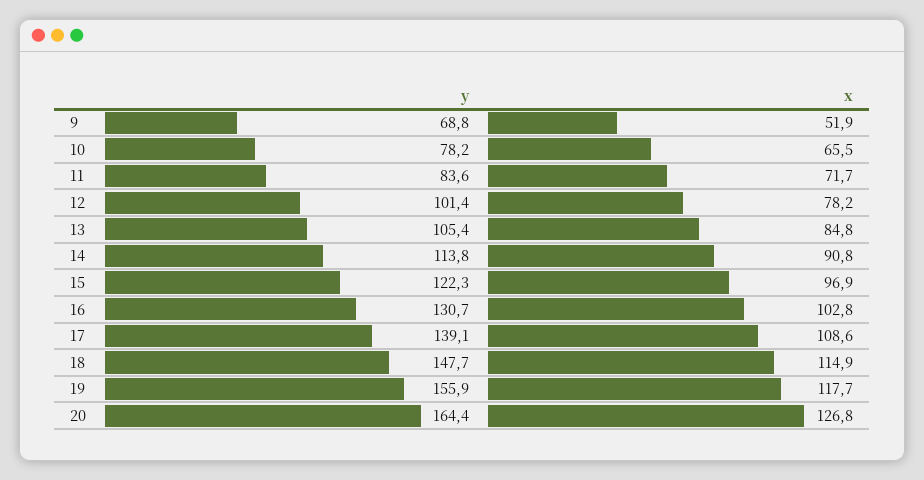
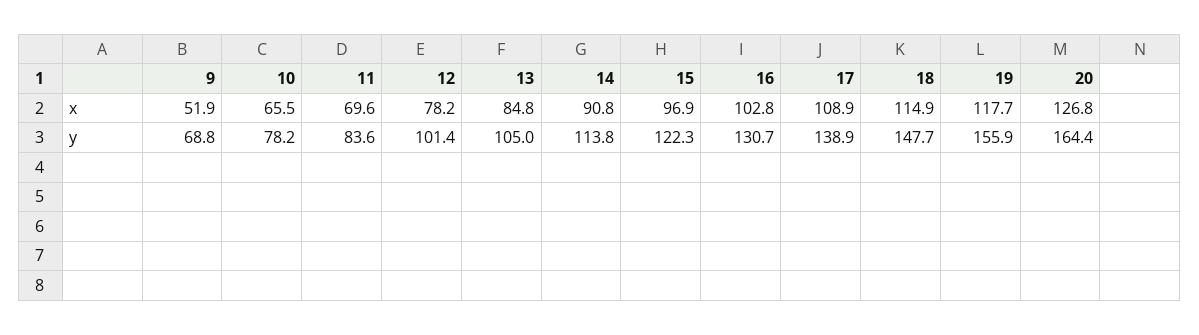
x, 11: 71.7 -> 69.6
y, 13: 105.4 -> 105
y, 17: 139.1 -> 138.9
x, 17: 108.6 -> 108.9

